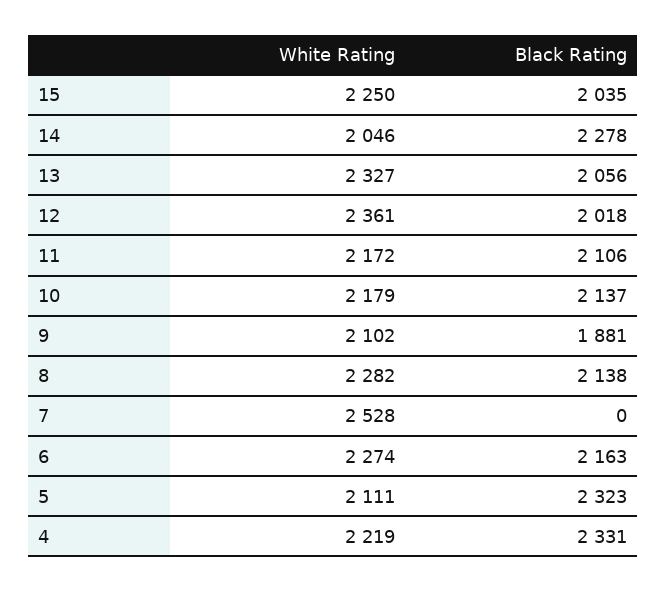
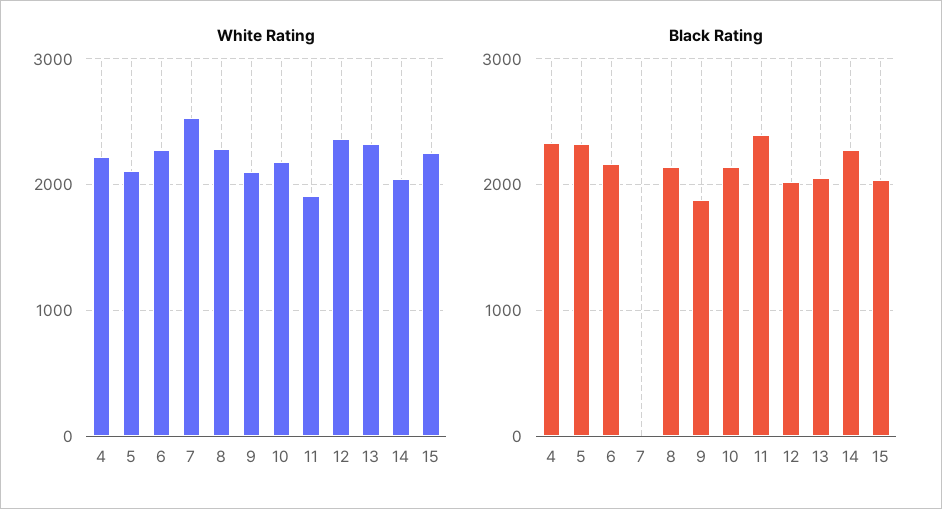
White Rating, 11: 2172 -> 1900
Black Rating, 11: 2106 -> 2400

